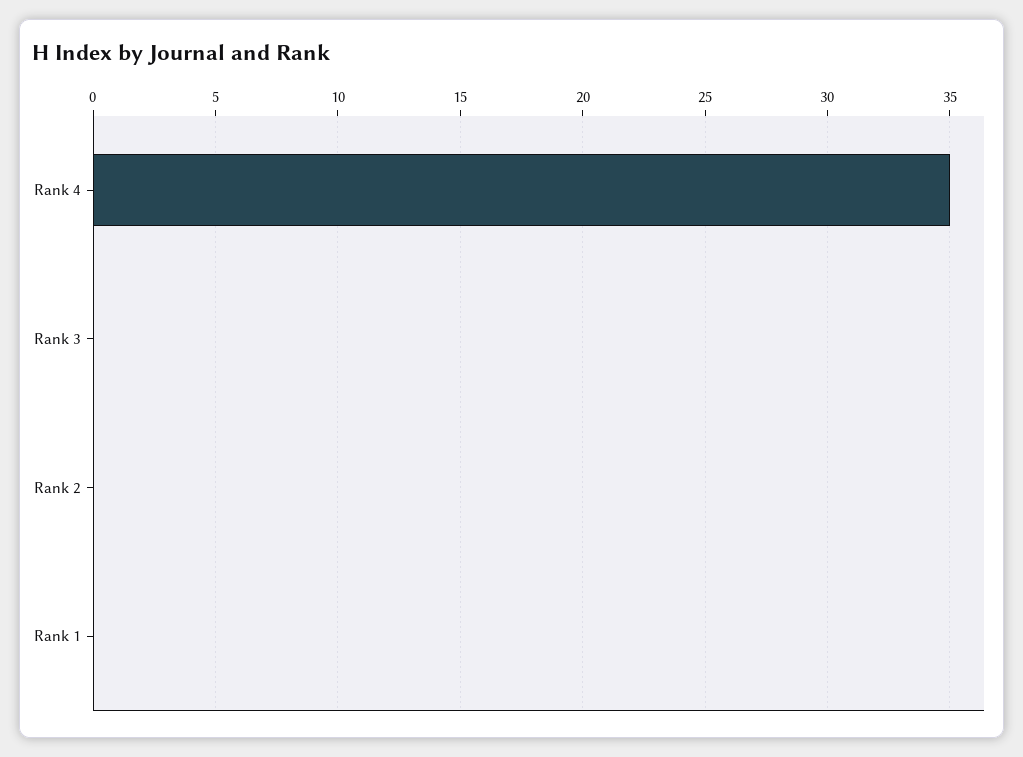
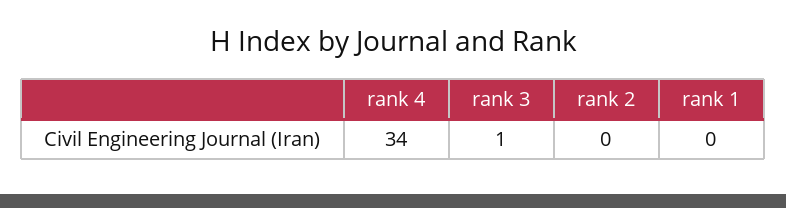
Rank 4: 35 -> 34
Rank 3: 0 -> 1

